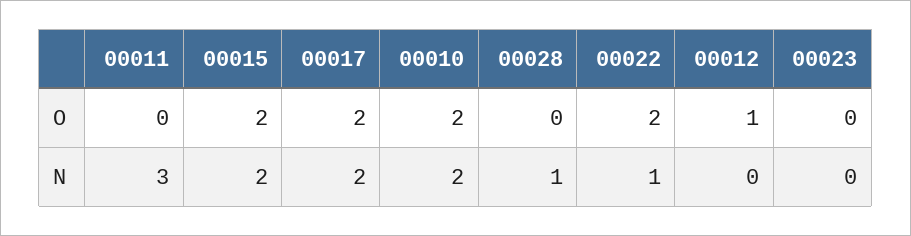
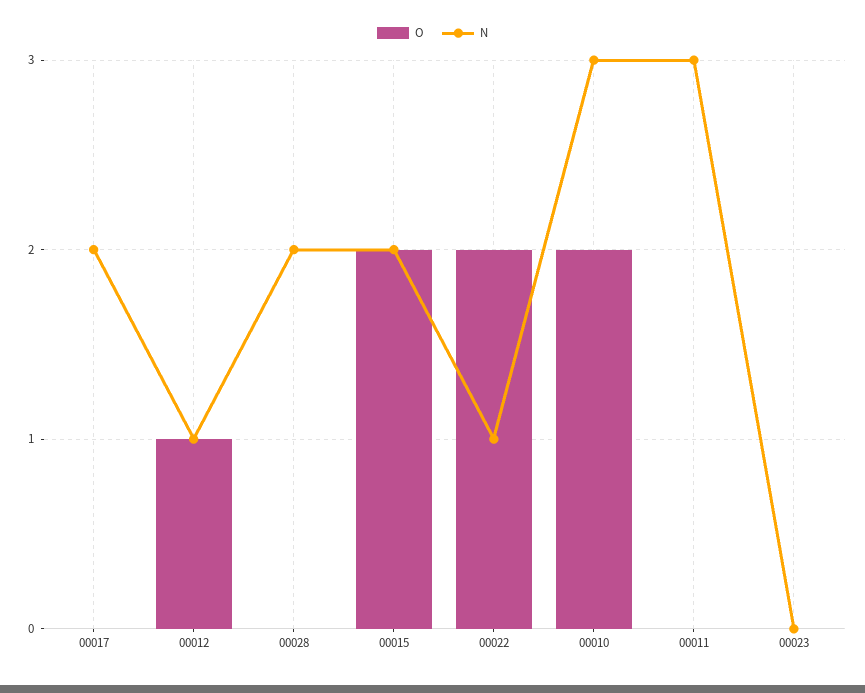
O, 00017: 2 -> 0
N, 00010: 2 -> 3
N, 00028: 1 -> 2
N, 00012: 0 -> 1

